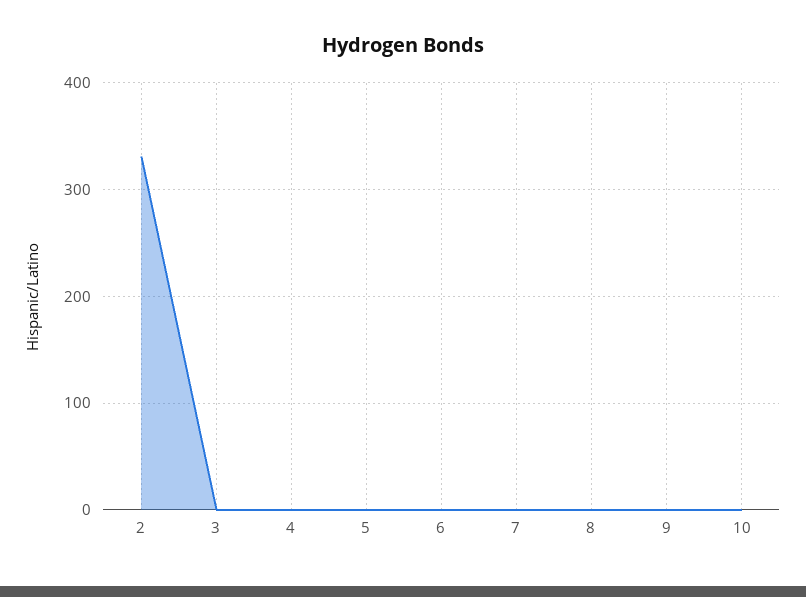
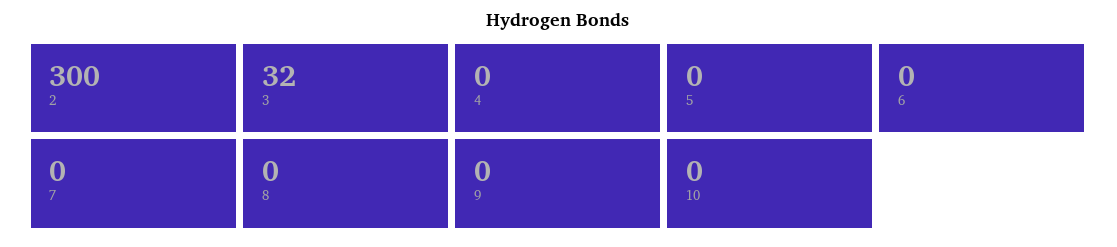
2: 330 -> 300
3: 0 -> 32

